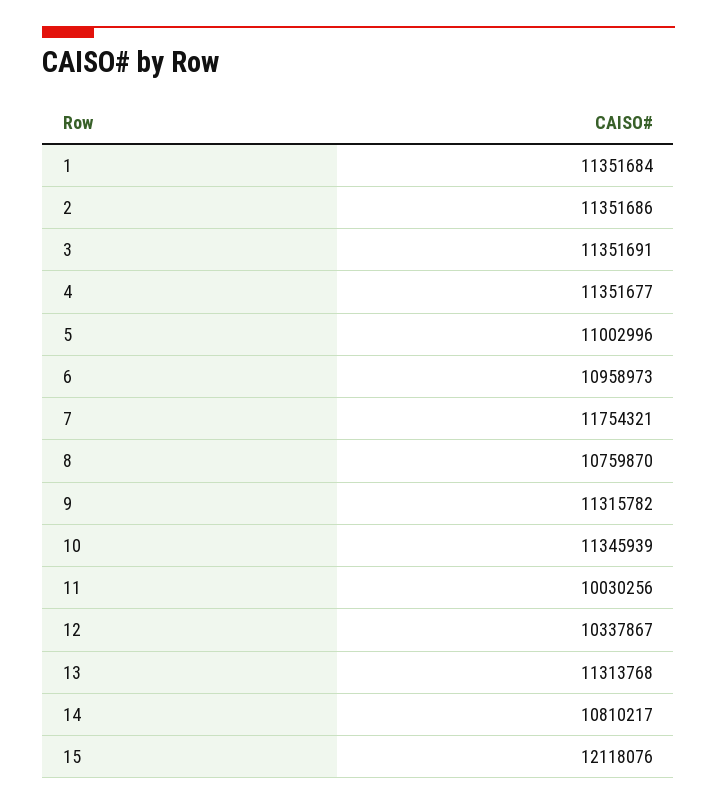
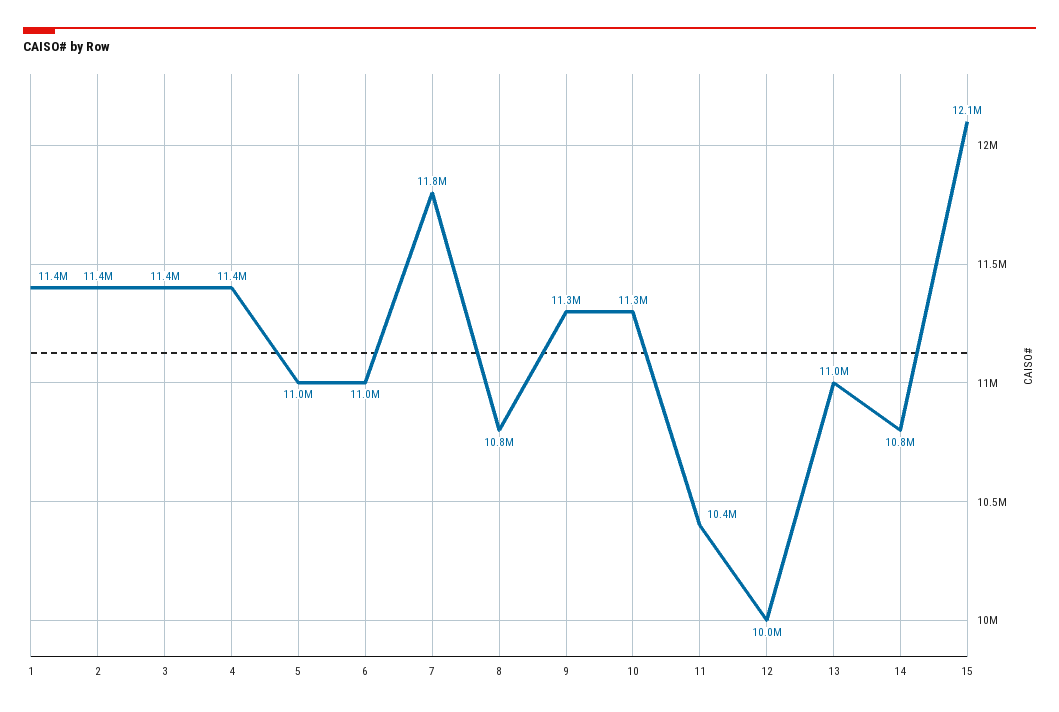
11: 10030256 -> 10400000
12: 10337867 -> 10000000
13: 11313768 -> 11000000

